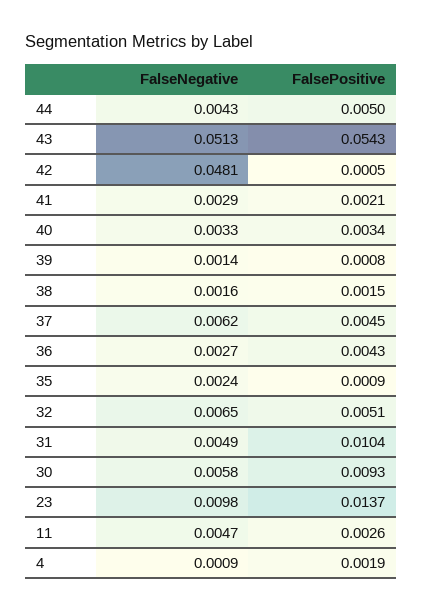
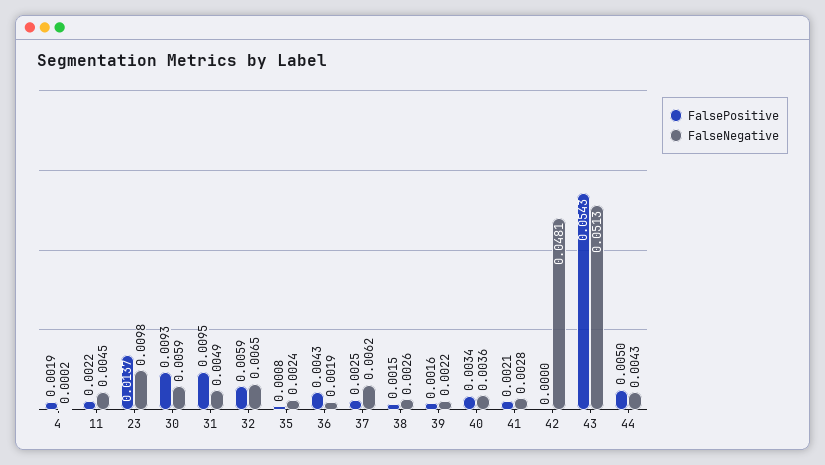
FalsePositive, 42: 0.0005 -> 0
FalseNegative, 41: 0.0029 -> 0.0028
FalseNegative, 40: 0.0033 -> 0.0036
FalseNegative, 39: 0.0014 -> 0.0022
FalsePositive, 39: 0.0008 -> 0.0016
FalseNegative, 38: 0.0016 -> 0.0026
FalsePositive, 37: 0.0045 -> 0.0025
FalseNegative, 36: 0.0027 -> 0.0019
FalsePositive, 35: 0.0009 -> 0.0008
FalsePositive, 32: 0.0051 -> 0.0059
FalsePositive, 31: 0.0104 -> 0.0095
FalseNegative, 30: 0.0058 -> 0.0059
FalseNegative, 11: 0.0047 -> 0.0045
FalsePositive, 11: 0.0026 -> 0.0022
FalseNegative, 4: 0.0009 -> 0.0002

